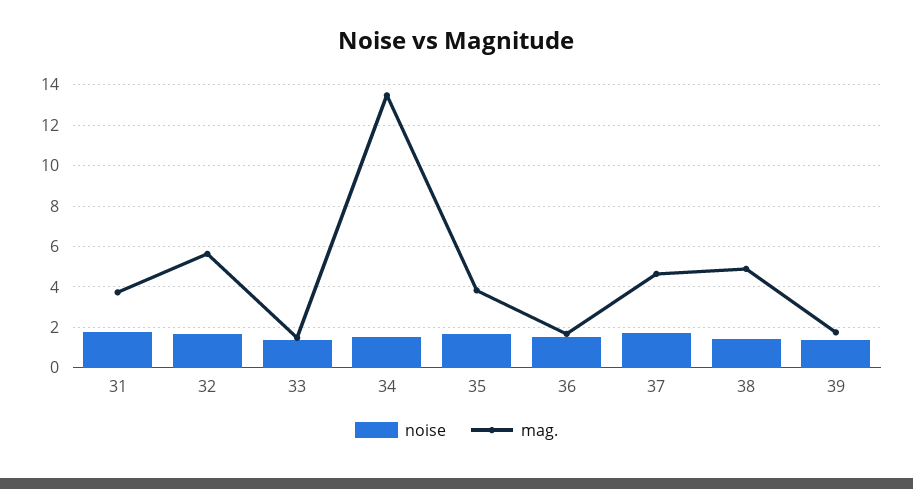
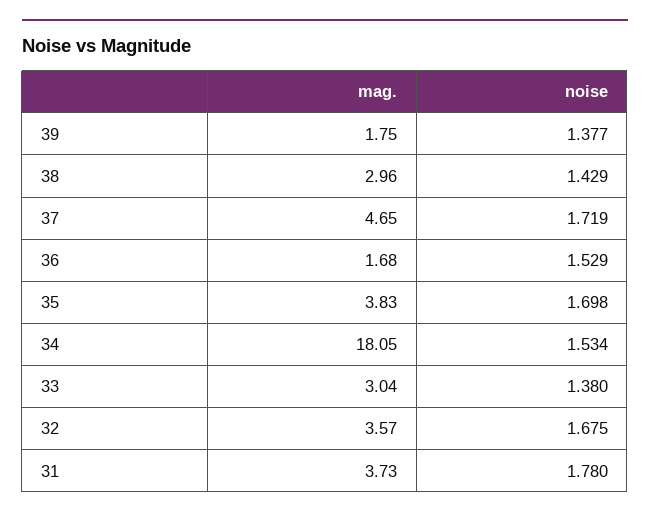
mag., 32: 5.5 -> 3.57
mag., 33: 1.5 -> 3.04
mag., 34: 13.5 -> 18.05
mag., 38: 5 -> 2.96

